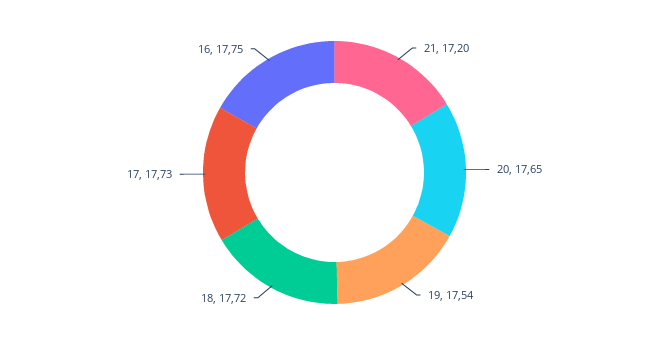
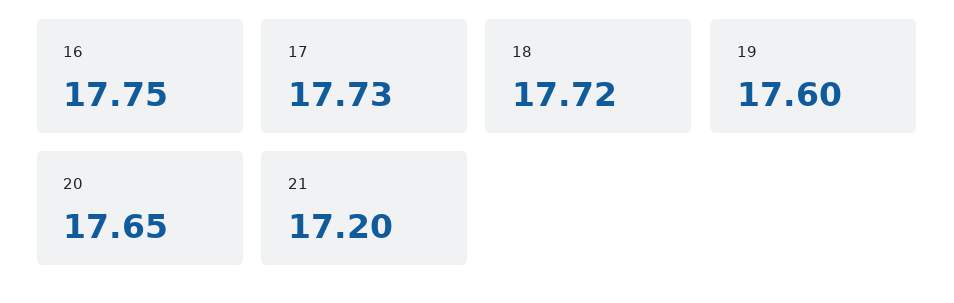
19: 17.54 -> 17.6

